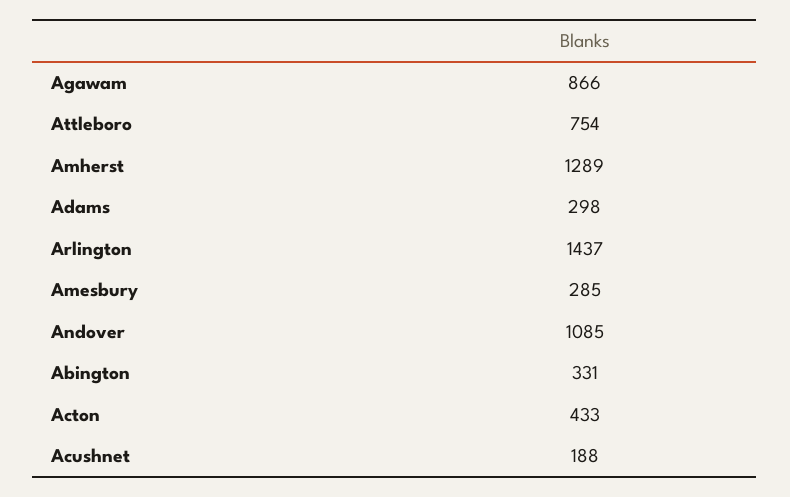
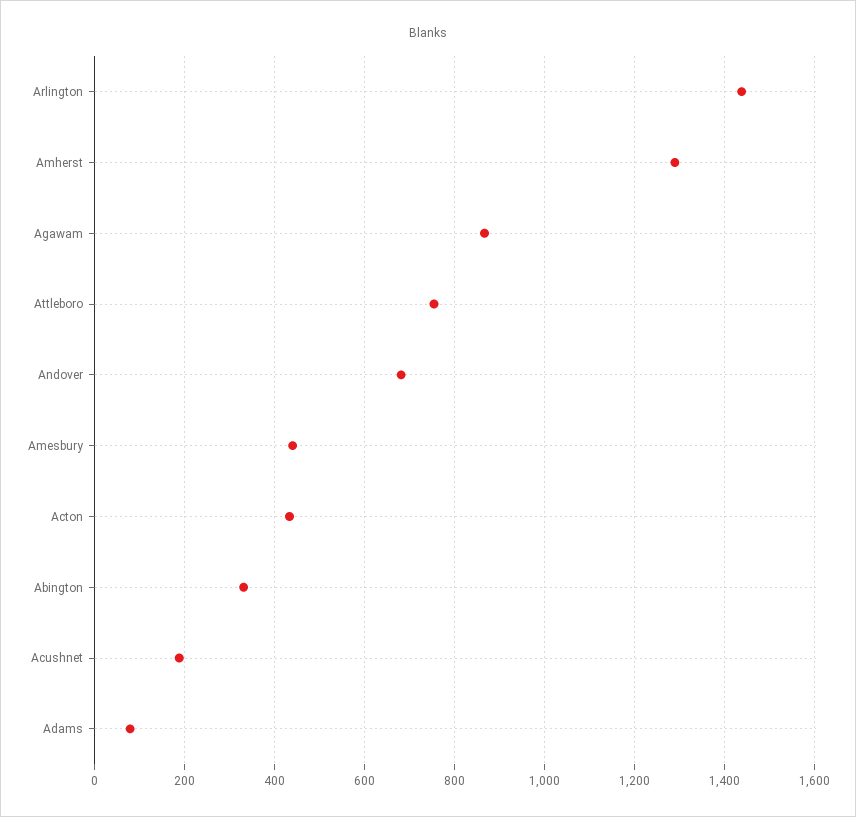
Adams: 298 -> 80
Amesbury: 285 -> 440
Andover: 1085 -> 680

